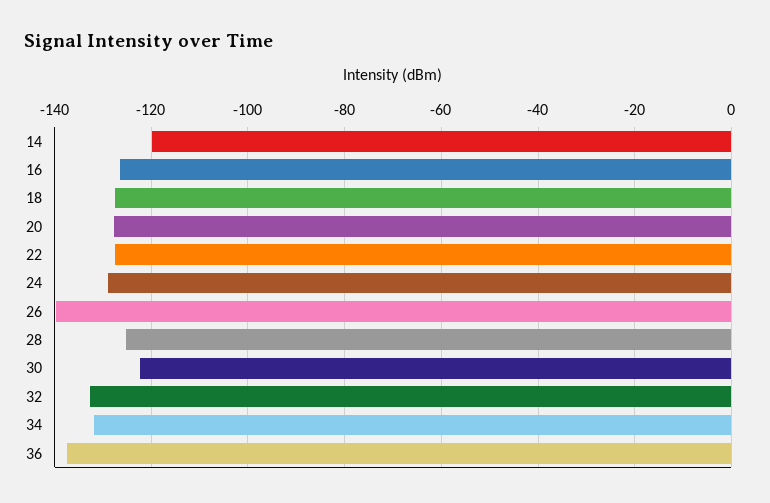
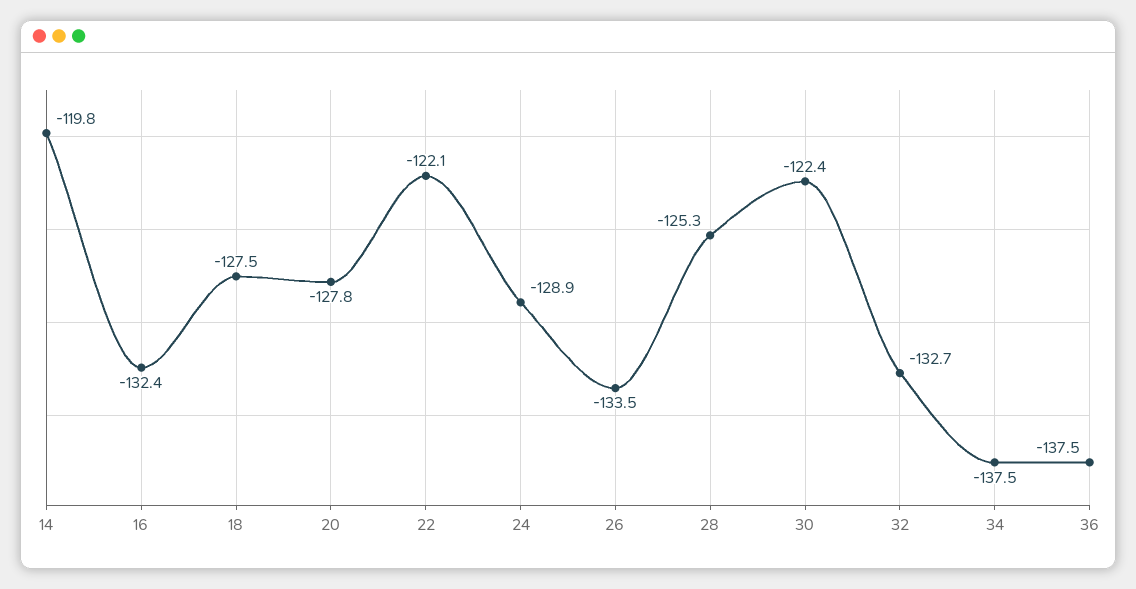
16: -126 -> -132.4
22: -128 -> -122.1
26: -140 -> -133.5
34: -132 -> -137.5

